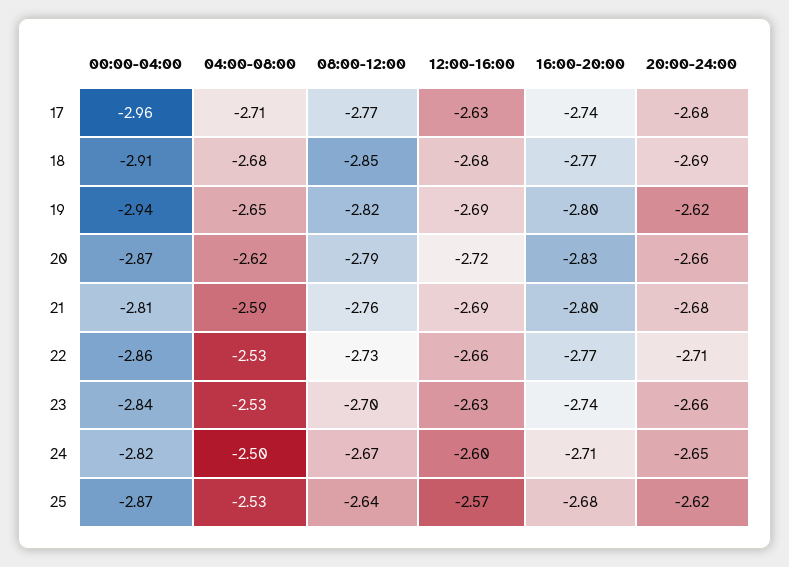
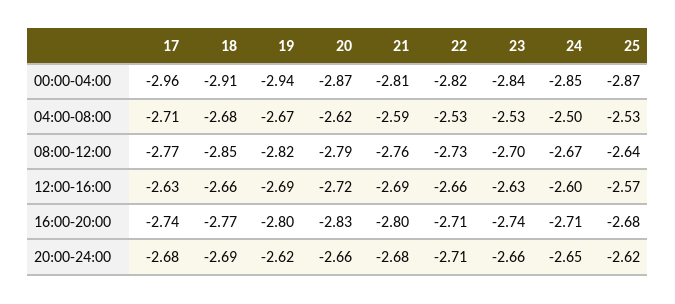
12:00-16:00, 18: -2.68 -> -2.66
04:00-08:00, 19: -2.65 -> -2.67
00:00-04:00, 22: -2.86 -> -2.82
16:00-20:00, 22: -2.77 -> -2.71
00:00-04:00, 24: -2.82 -> -2.85

